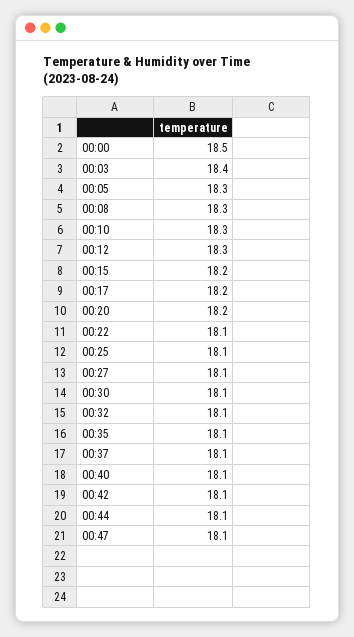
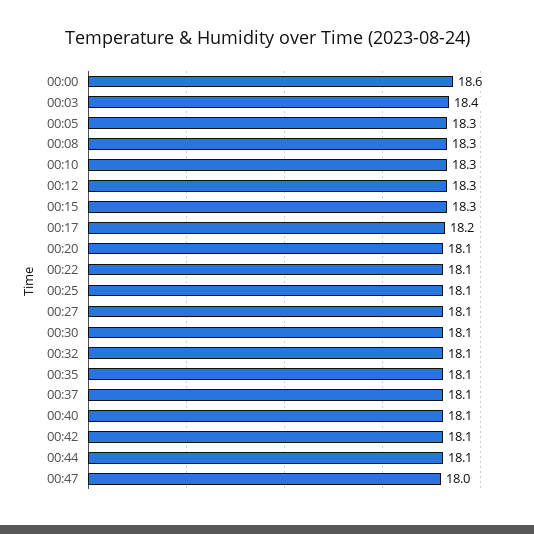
00:00: 18.5 -> 18.6
00:15: 18.2 -> 18.3
00:20: 18.2 -> 18.1
00:47: 18.1 -> 18

